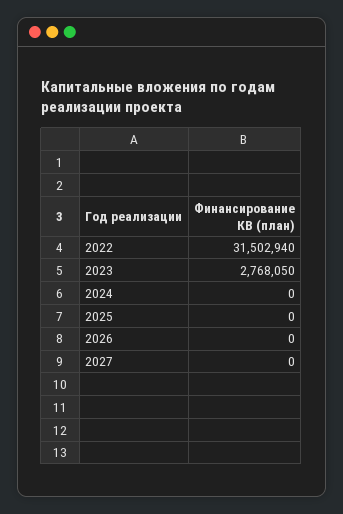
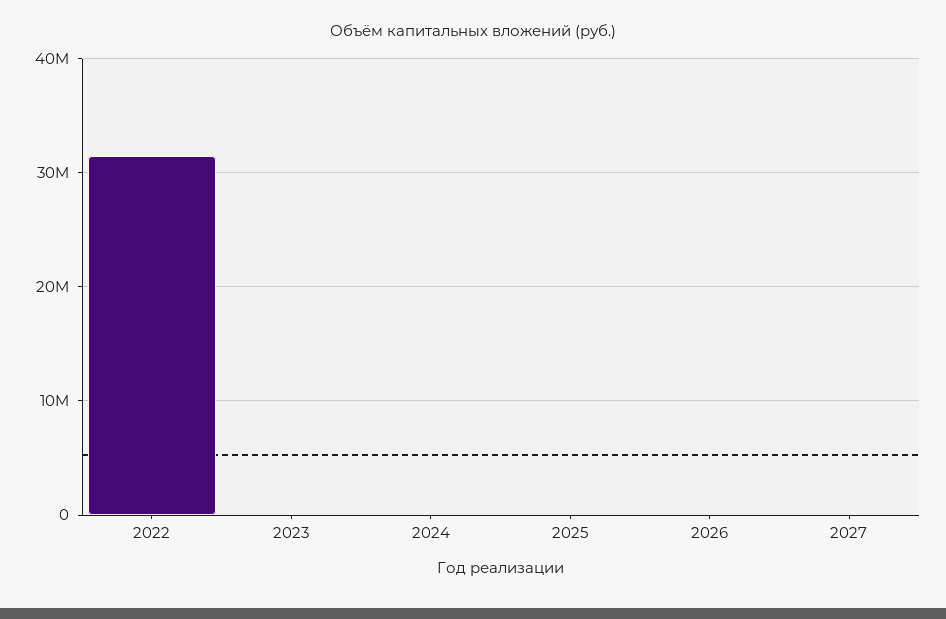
2023: 2768050 -> 0

